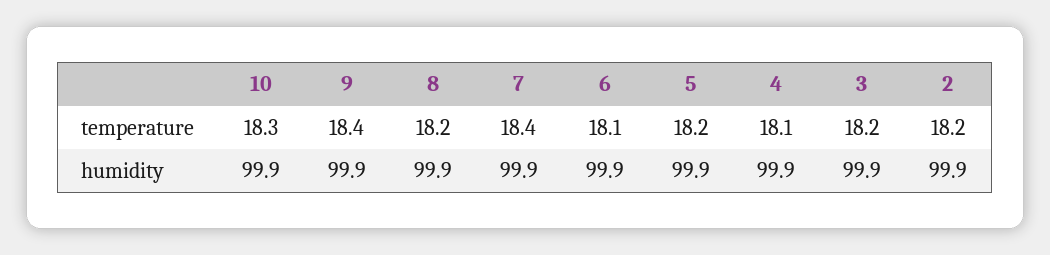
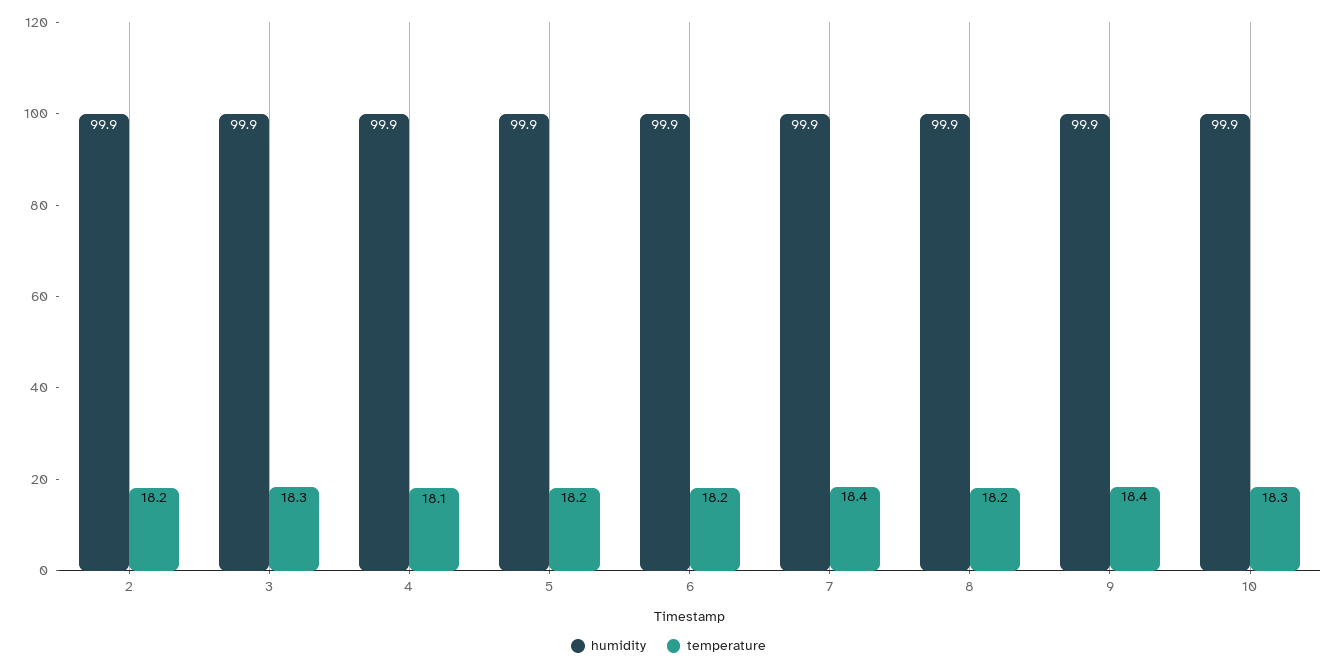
temperature, 6: 18.1 -> 18.2
temperature, 3: 18.2 -> 18.3

